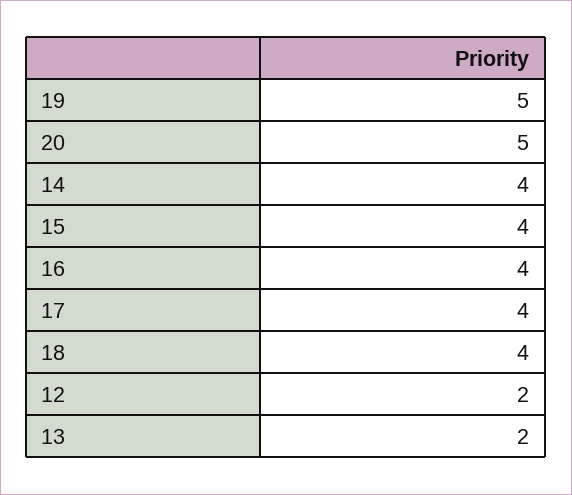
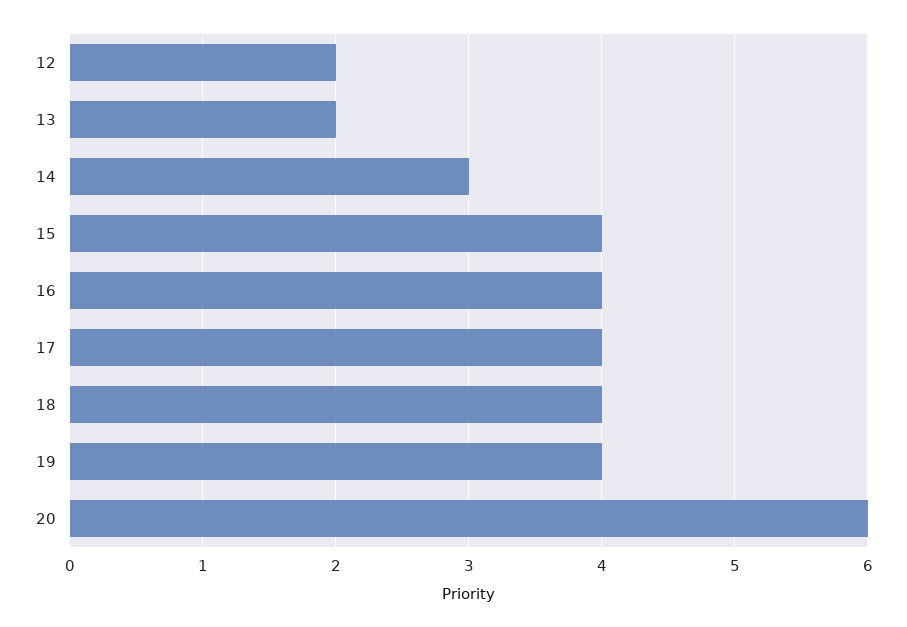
19: 5 -> 4
20: 5 -> 6
14: 4 -> 3

